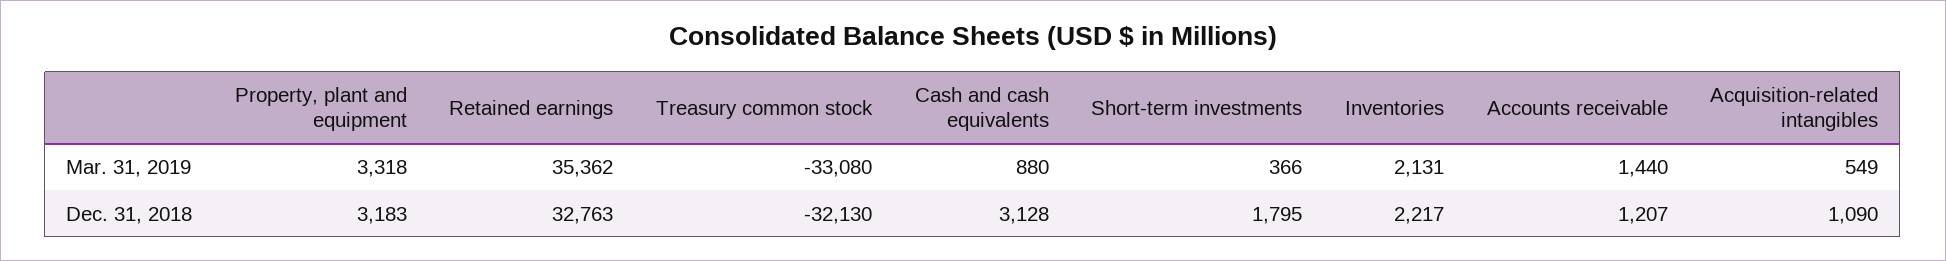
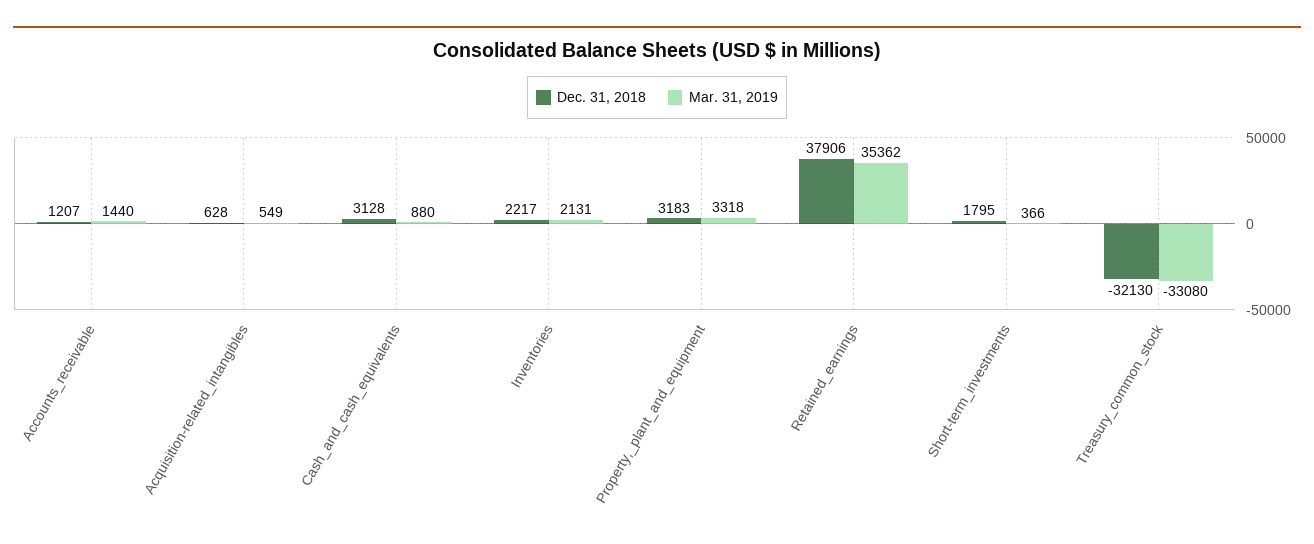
Dec. 31, 2018, Retained earnings: 32763 -> 37906
Dec. 31, 2018, Acquisition-related intangibles: 1090 -> 628

